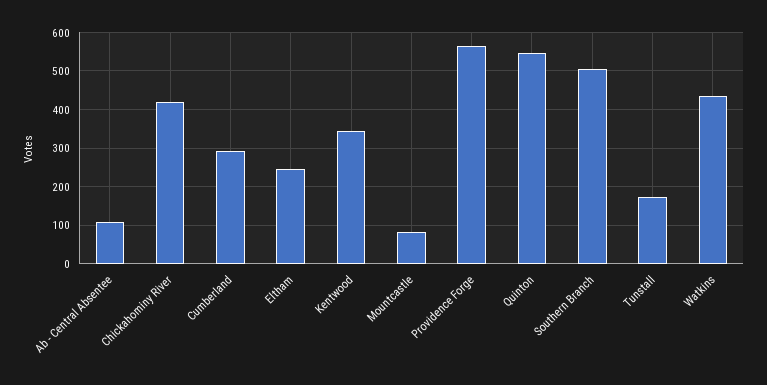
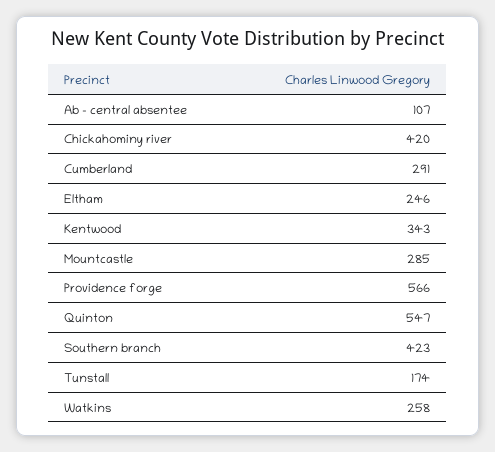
Mountcastle: 80 -> 285
Southern Branch: 500 -> 423
Watkins: 440 -> 258

